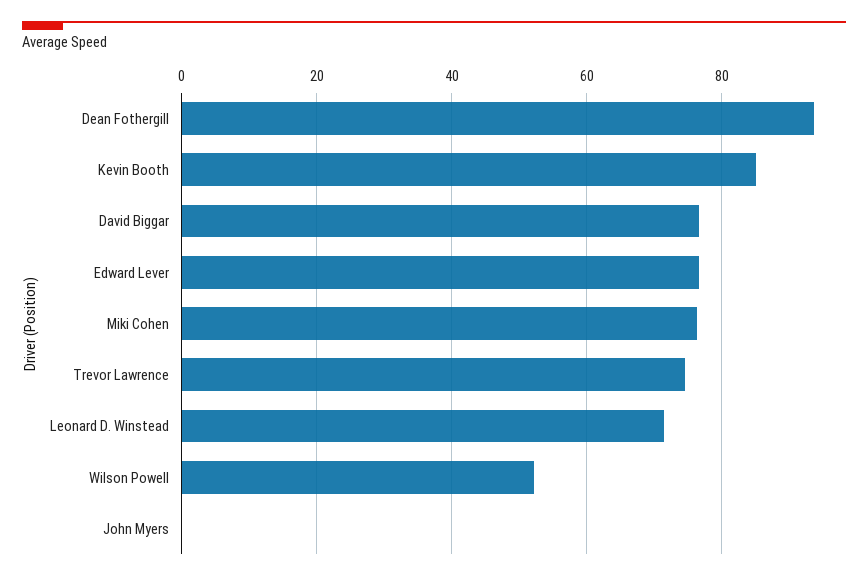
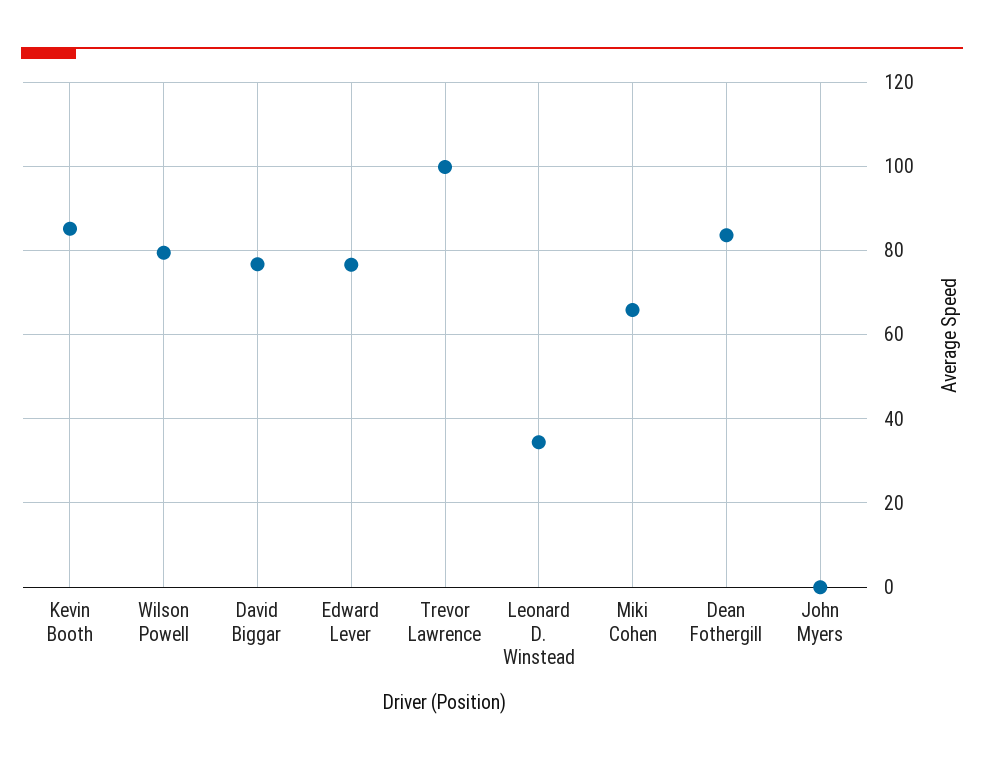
Dean Fothergill: 94 -> 84
Miki Cohen: 76 -> 66
Trevor Lawrence: 74 -> 100
Leonard D. Winstead: 72 -> 34
Wilson Powell: 52 -> 80

